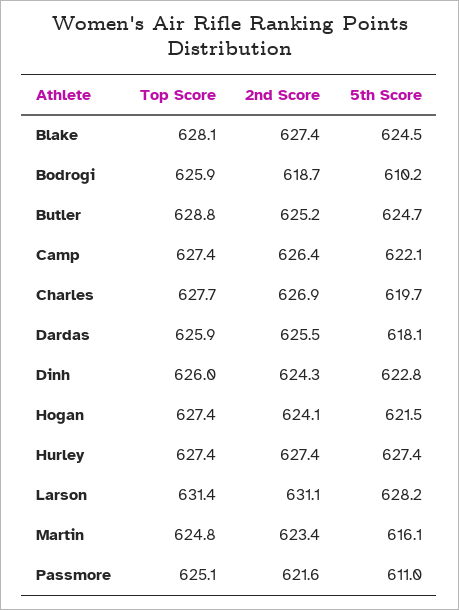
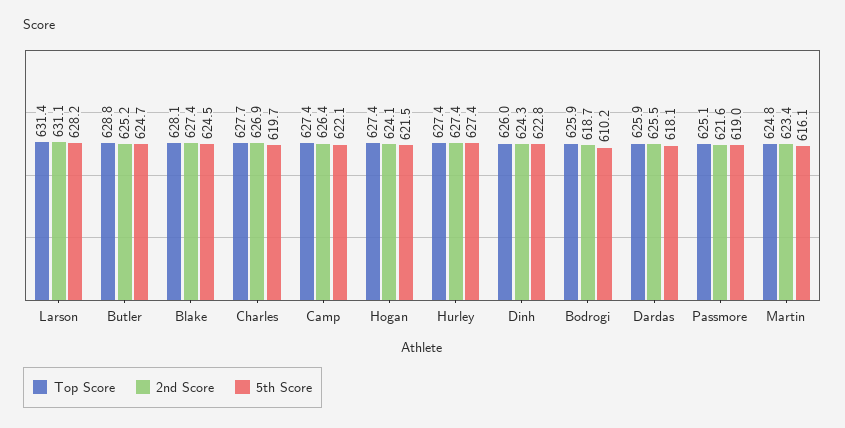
5th Score, Passmore: 611 -> 619

